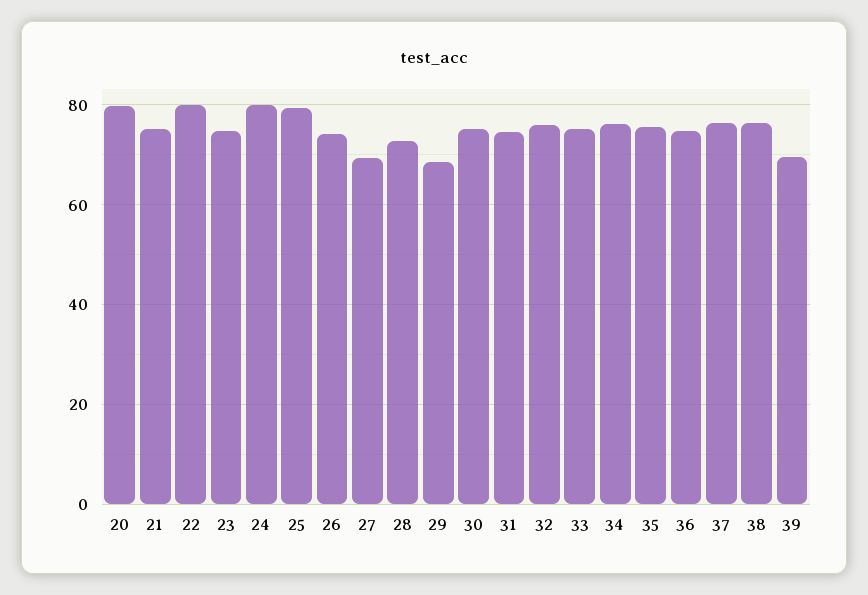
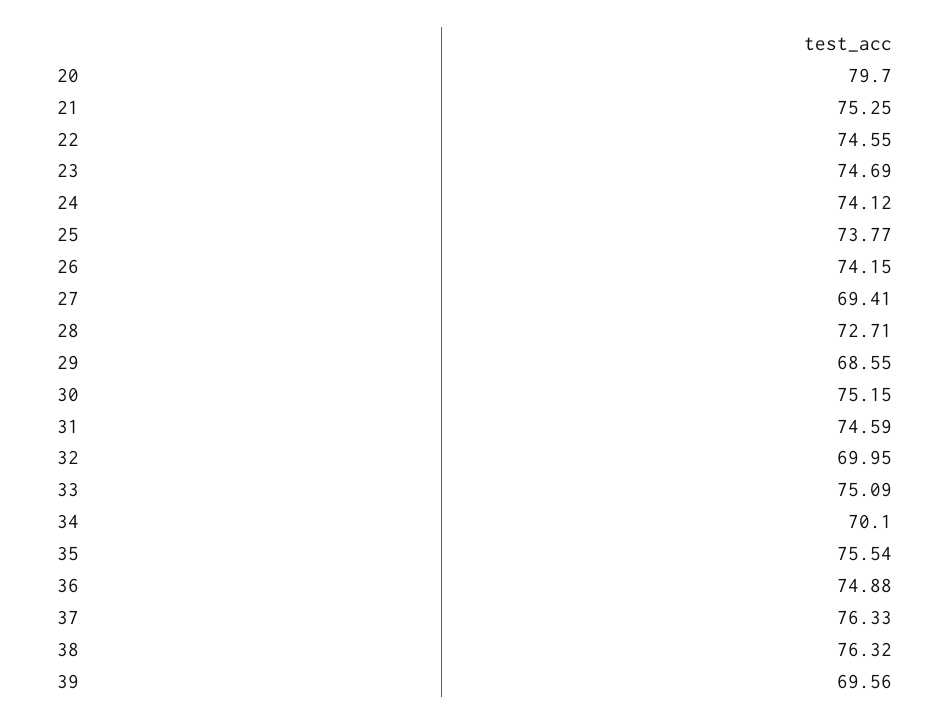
22: 80 -> 74.55
24: 80 -> 74.12
25: 80 -> 73.77
32: 76 -> 69.95
34: 76 -> 70.1

